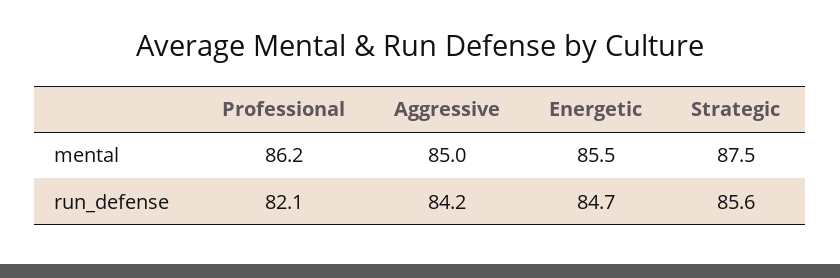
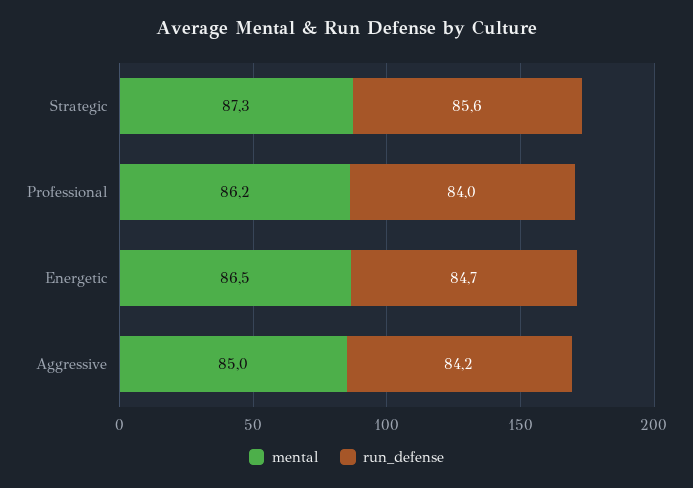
mental, Energetic: 85.5 -> 86.5
mental, Strategic: 87.5 -> 87.3
run_defense, Professional: 82.1 -> 84

